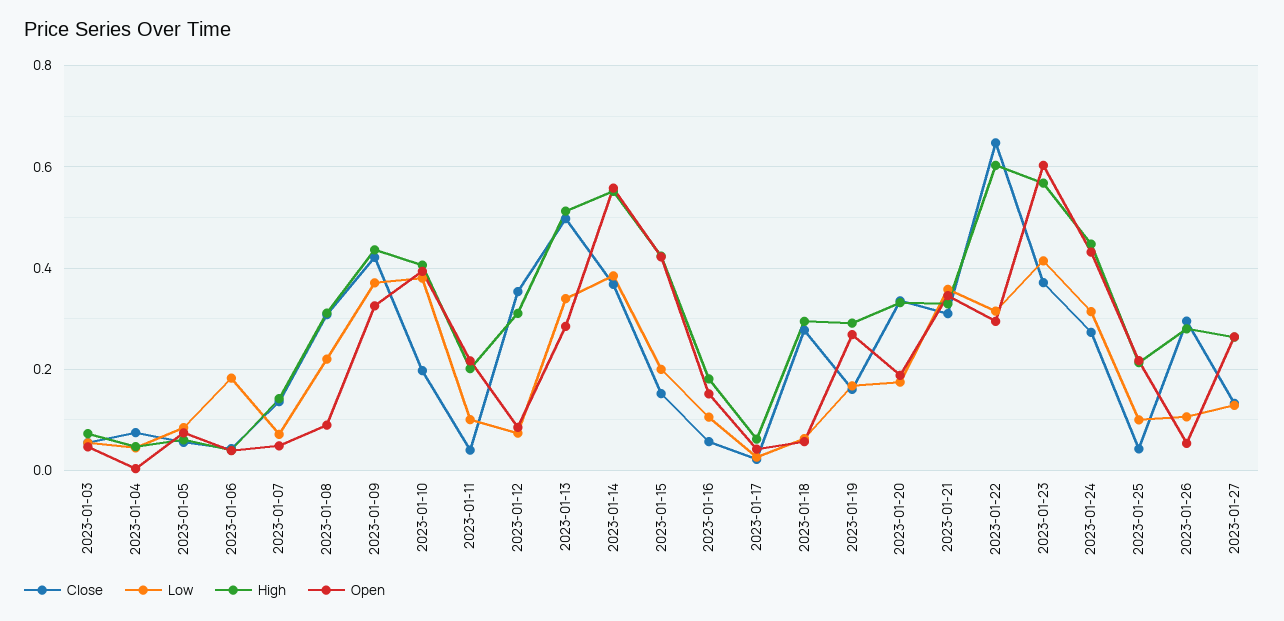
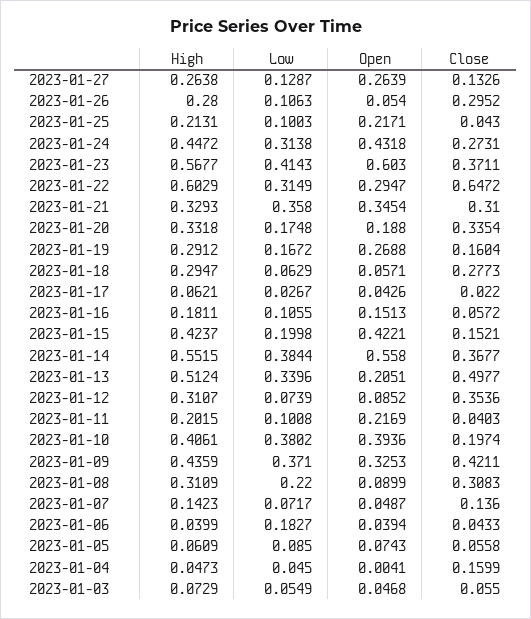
Close, 2023-01-04: 0.08 -> 0.1599
Open, 2023-01-13: 0.28 -> 0.2051

